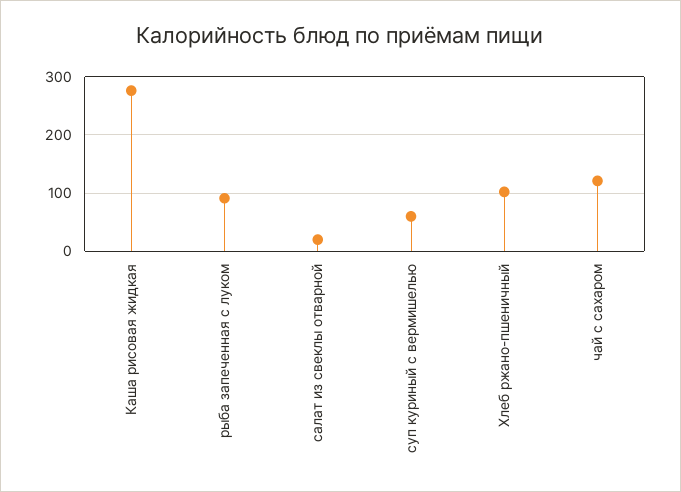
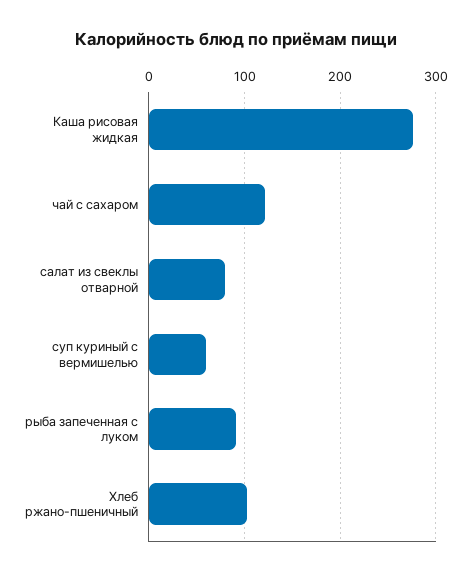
салат из свеклы отварной: 20 -> 80

